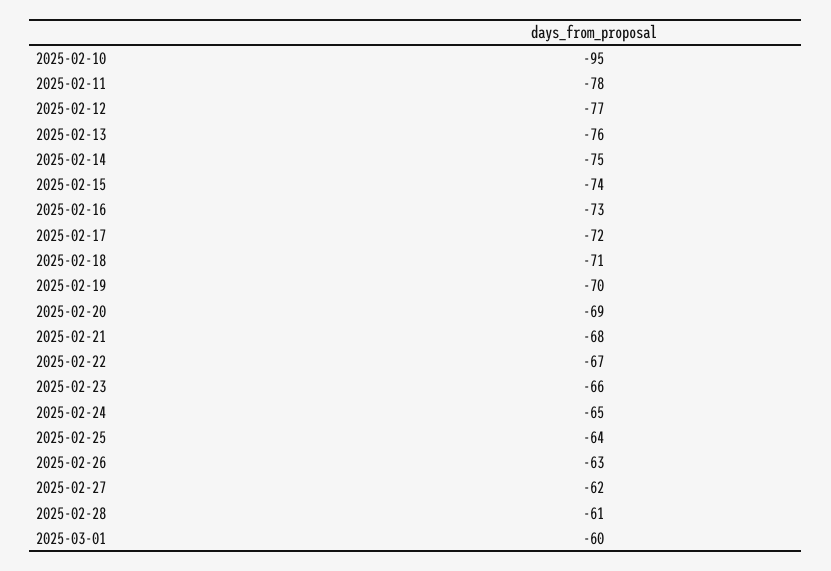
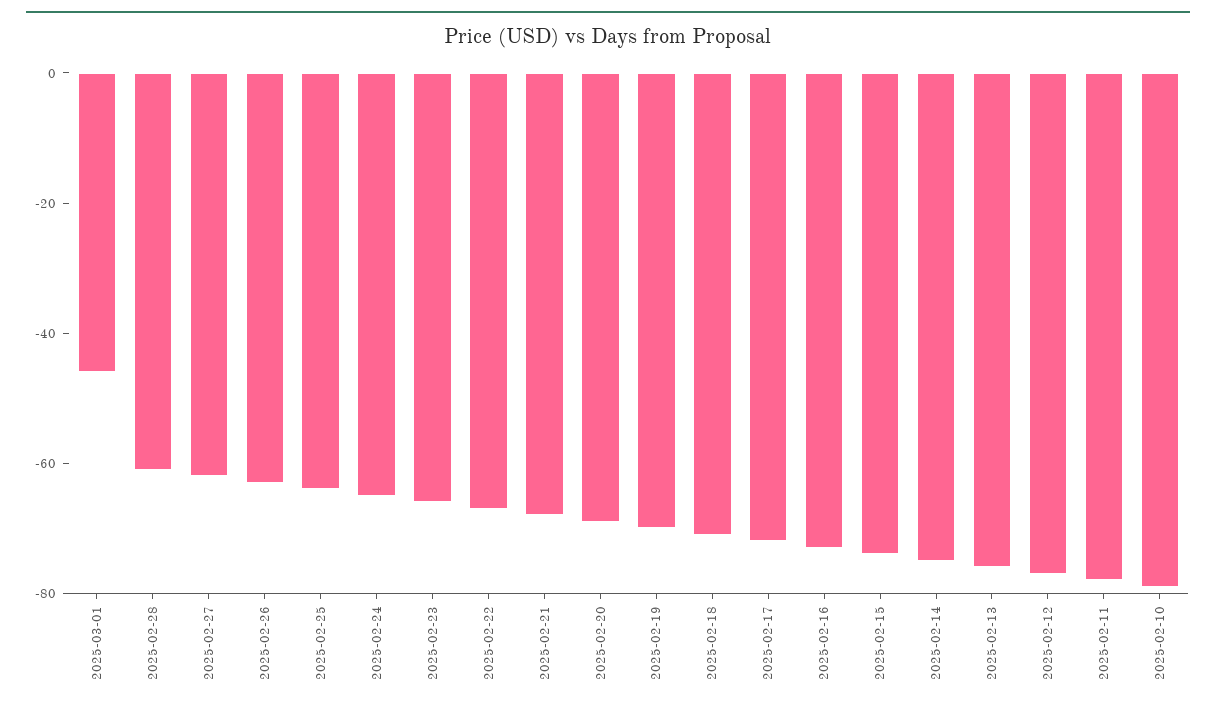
2025-02-10: -95 -> -80
2025-03-01: -60 -> -45

